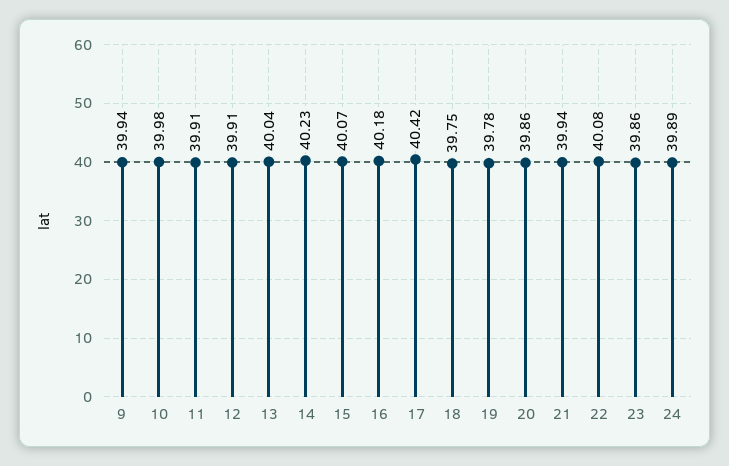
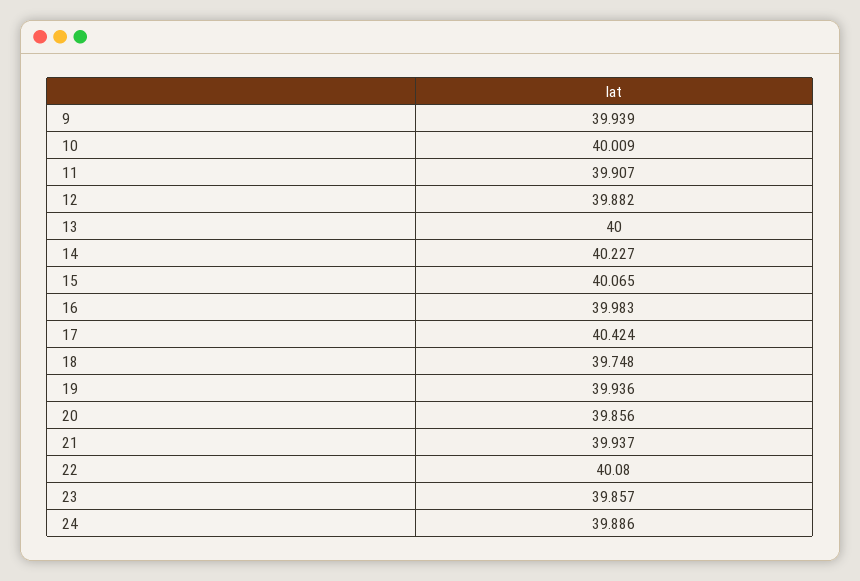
10: 39.98 -> 40.009
12: 39.91 -> 39.882
13: 40.04 -> 40
16: 40.18 -> 39.983
19: 39.78 -> 39.936

